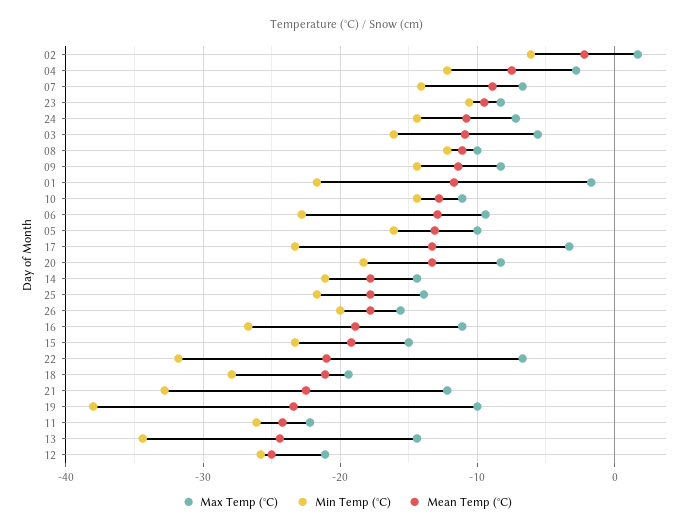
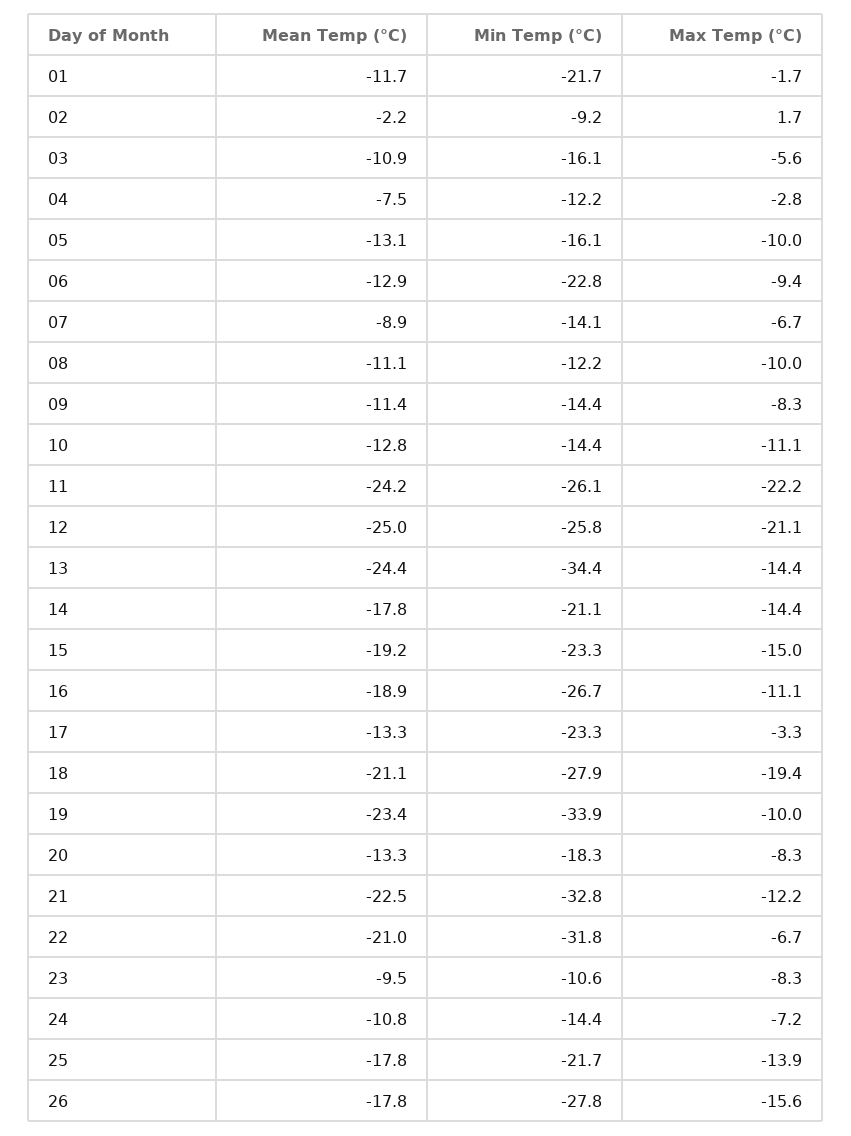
Min Temp (°C), 02: -6 -> -9.2
Min Temp (°C), 26: -20 -> -27.8
Min Temp (°C), 19: -38 -> -33.9

